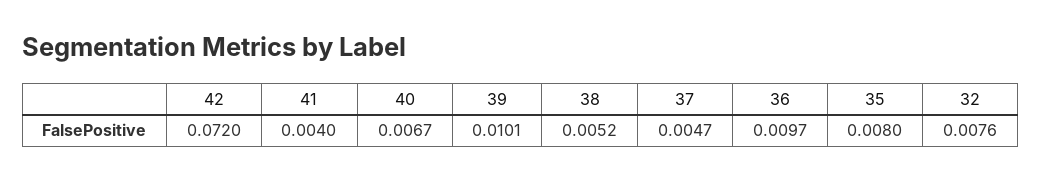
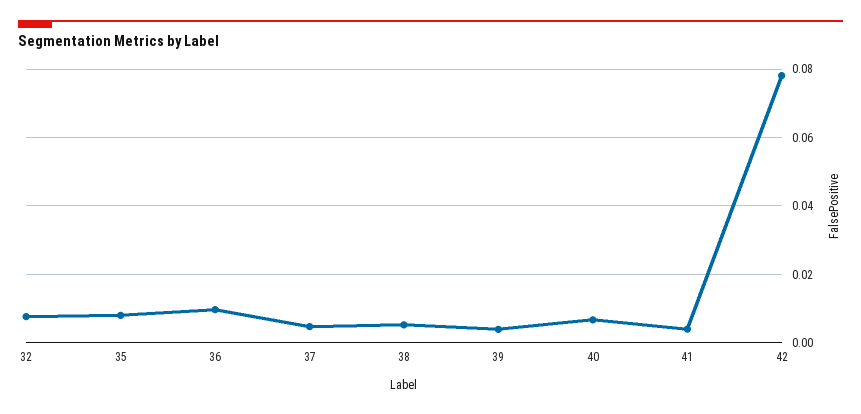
42: 0.072 -> 0.078
39: 0.0101 -> 0.004

